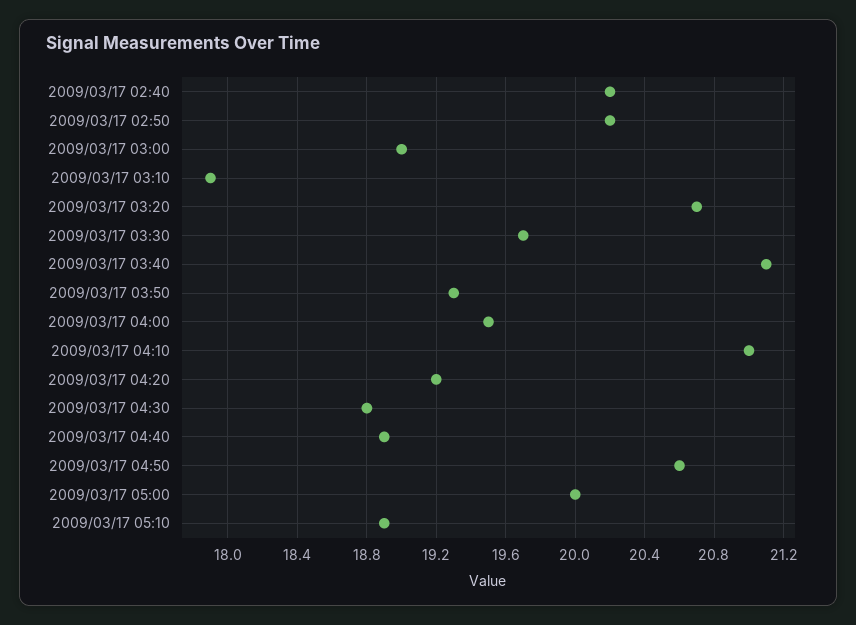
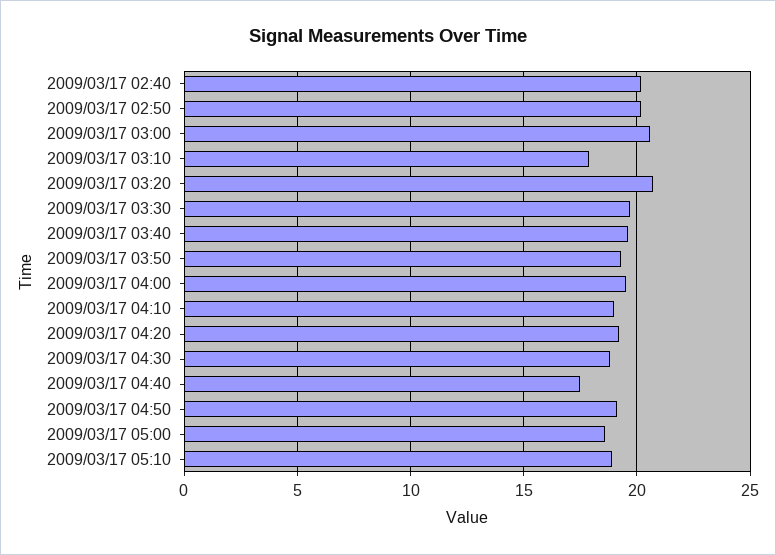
2009/03/17 03:00: 19 -> 20.5
2009/03/17 03:40: 21.1 -> 19.5
2009/03/17 04:10: 21 -> 19
2009/03/17 04:40: 18.9 -> 17.5
2009/03/17 04:50: 20.6 -> 19
2009/03/17 05:00: 20 -> 18.5

